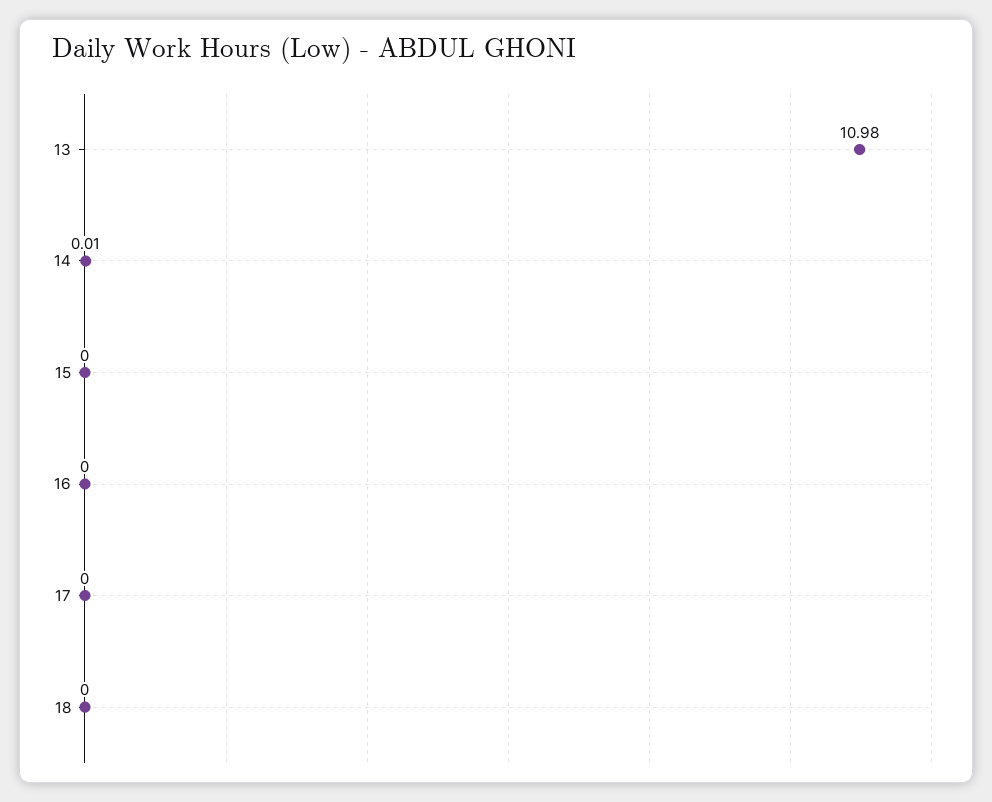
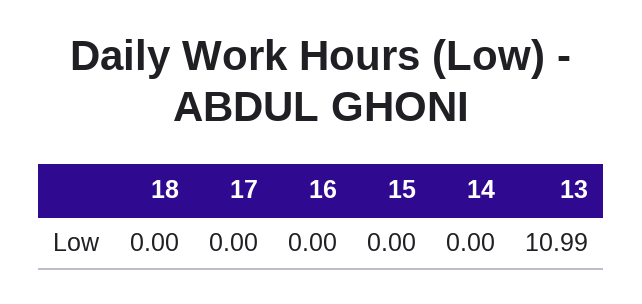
13: 10.98 -> 10.99
14: 0.01 -> 0

